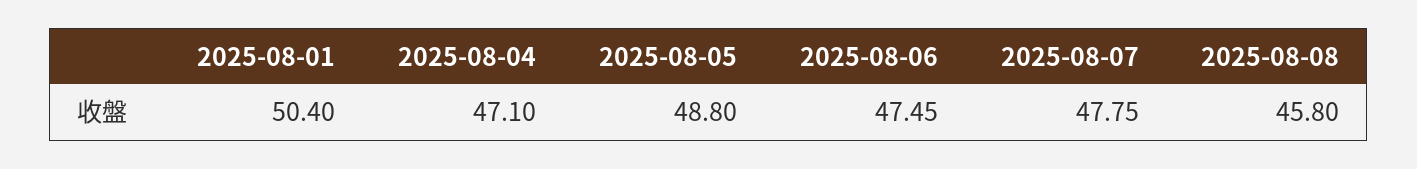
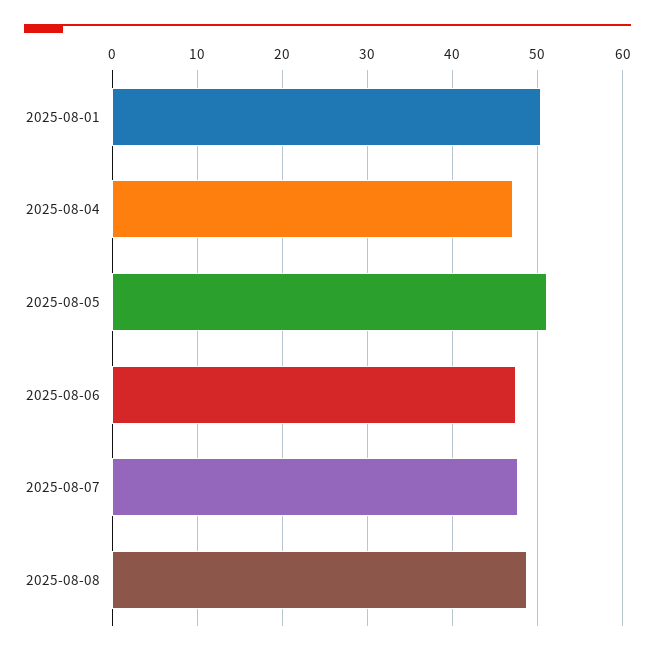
2025-08-05: 48.8 -> 51
2025-08-08: 45.8 -> 49

